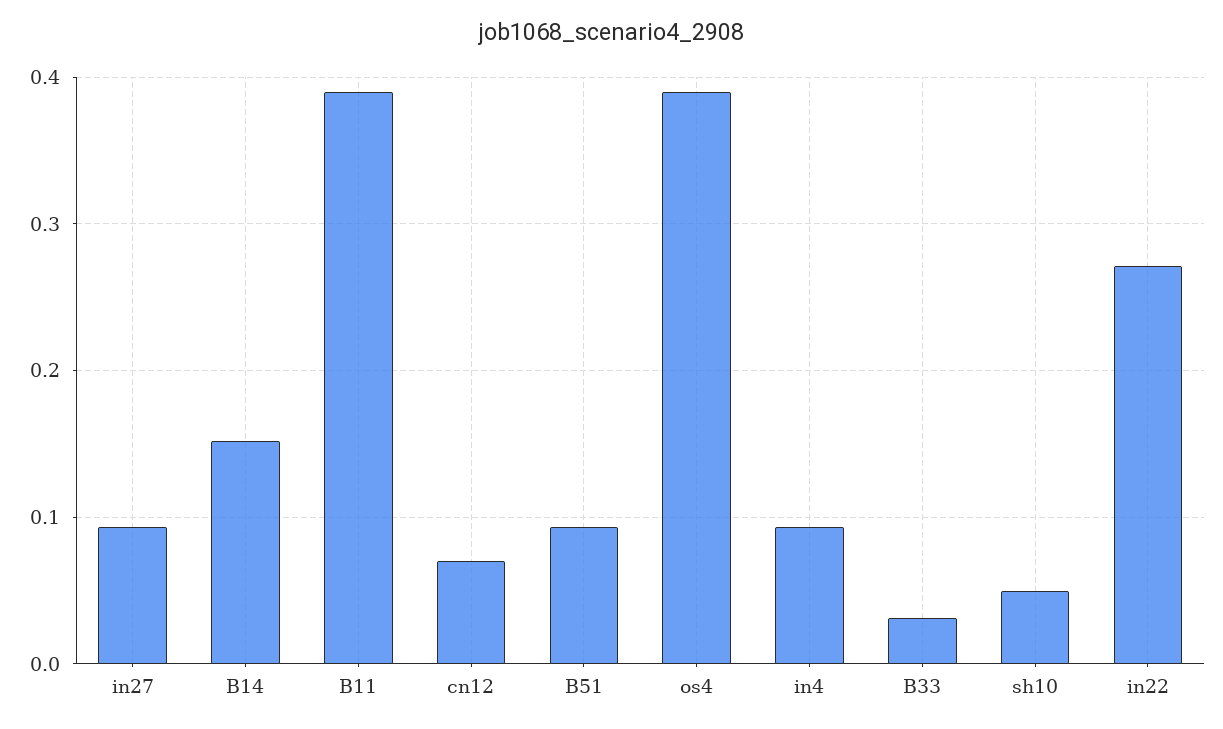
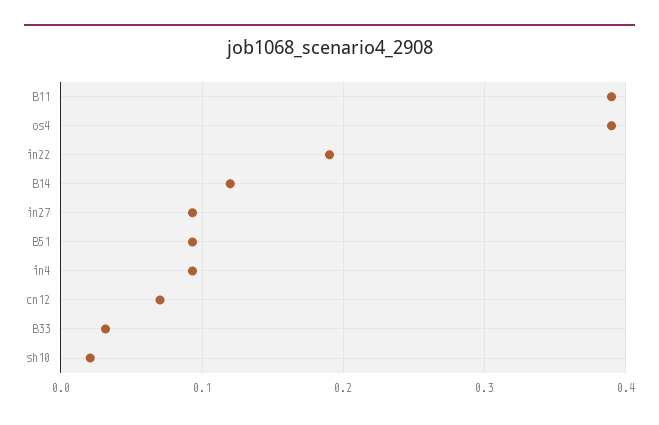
B14: 0.15 -> 0.12
sh10: 0.05 -> 0.02
in22: 0.27 -> 0.19

